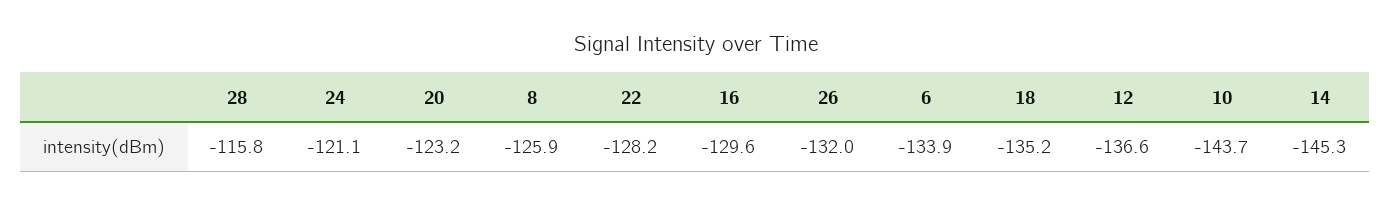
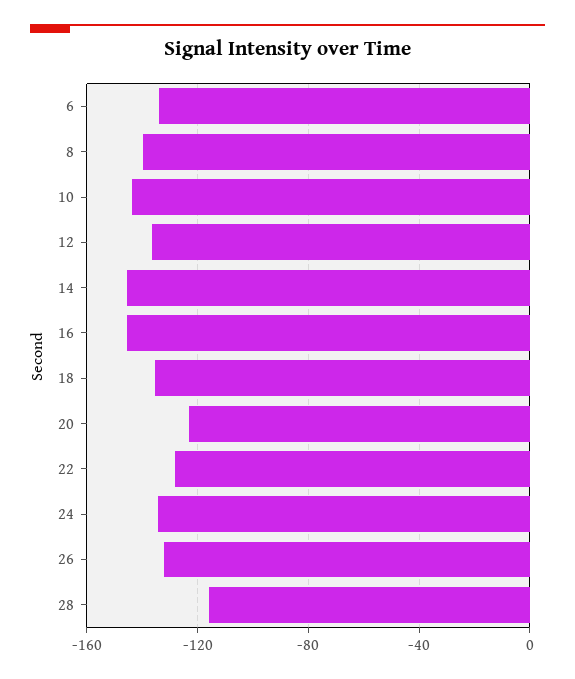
24: -121.1 -> -135
8: -125.9 -> -140
16: -129.6 -> -145

